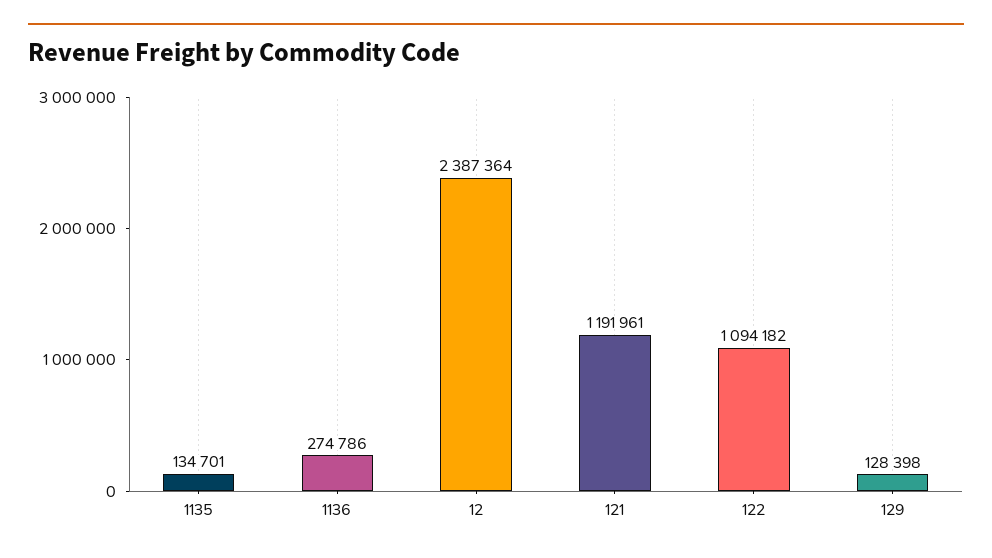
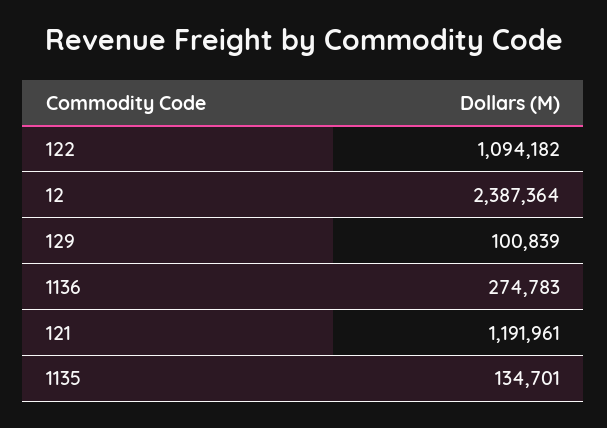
1136: 274786 -> 274783
129: 128398 -> 100839

